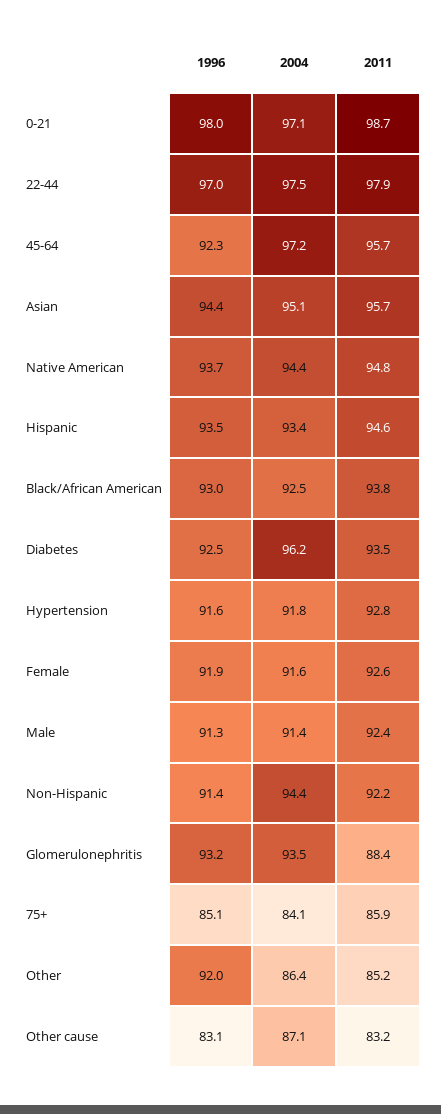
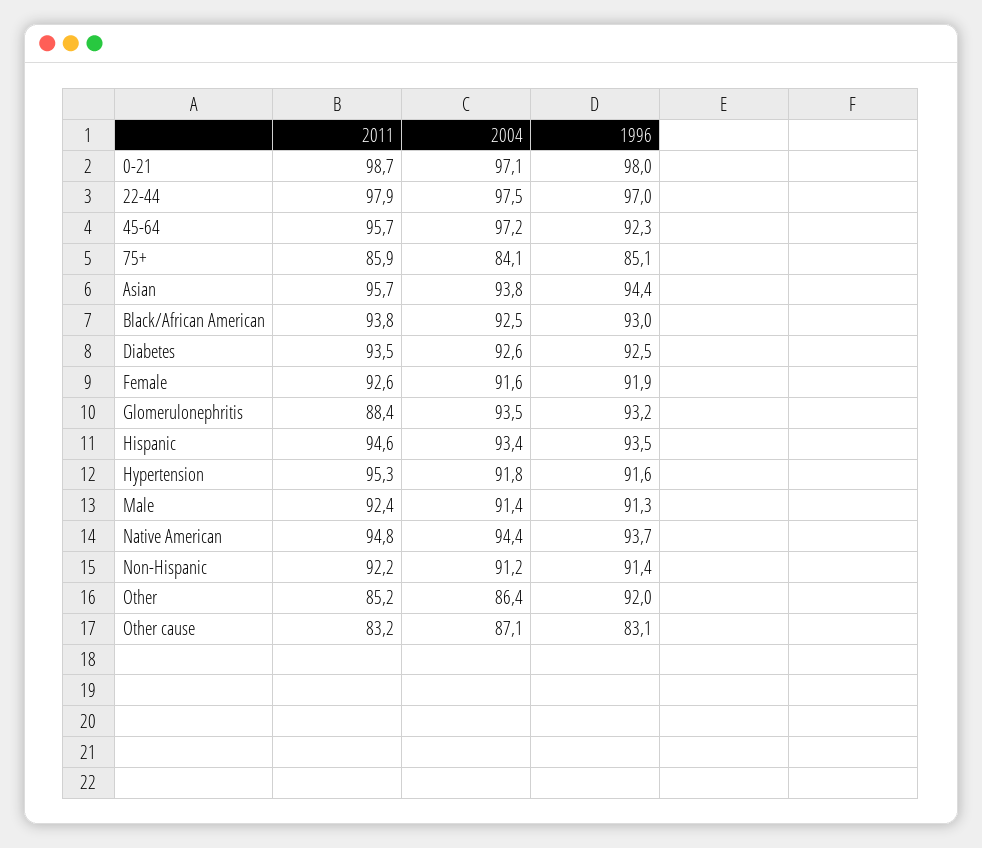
2004, Asian: 95.1 -> 93.8
2004, Diabetes: 96.2 -> 92.6
2011, Hypertension: 92.8 -> 95.3
2004, Non-Hispanic: 94.4 -> 91.2

